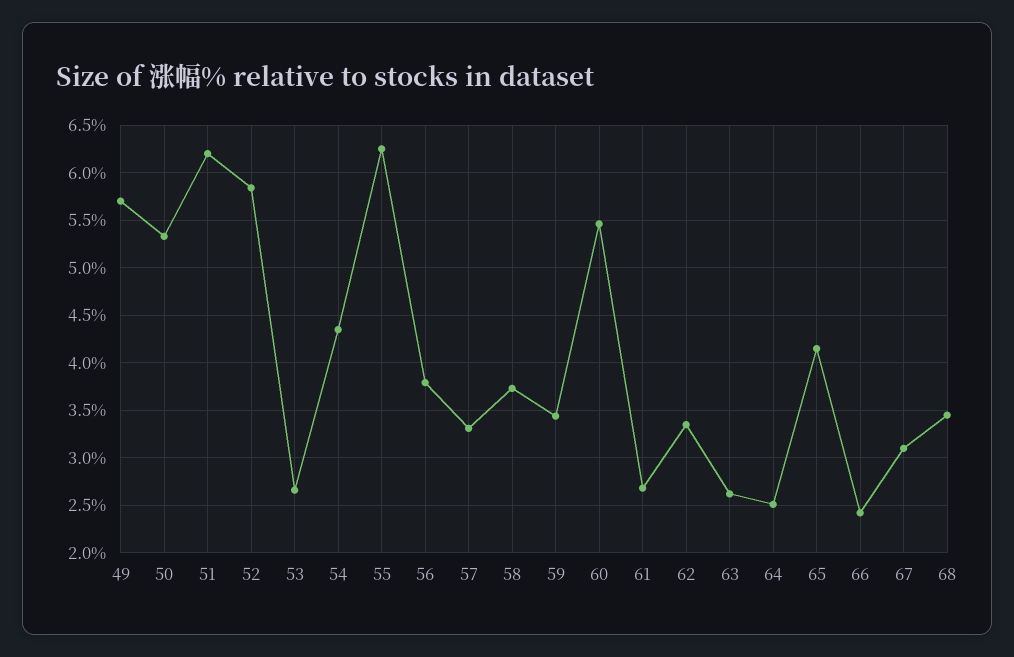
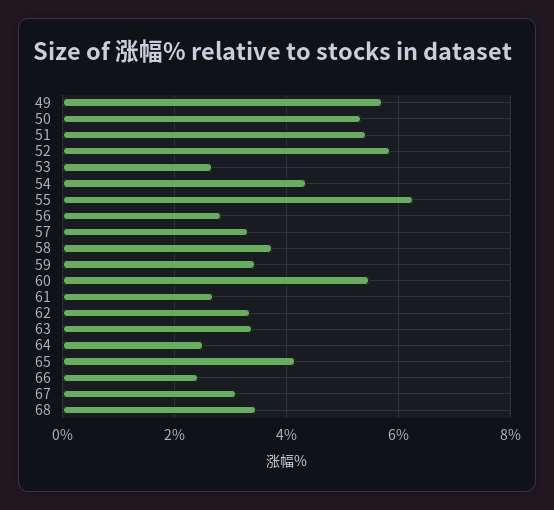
51: 6.2 -> 5.4
56: 3.8 -> 2.8
63: 2.6 -> 3.4

